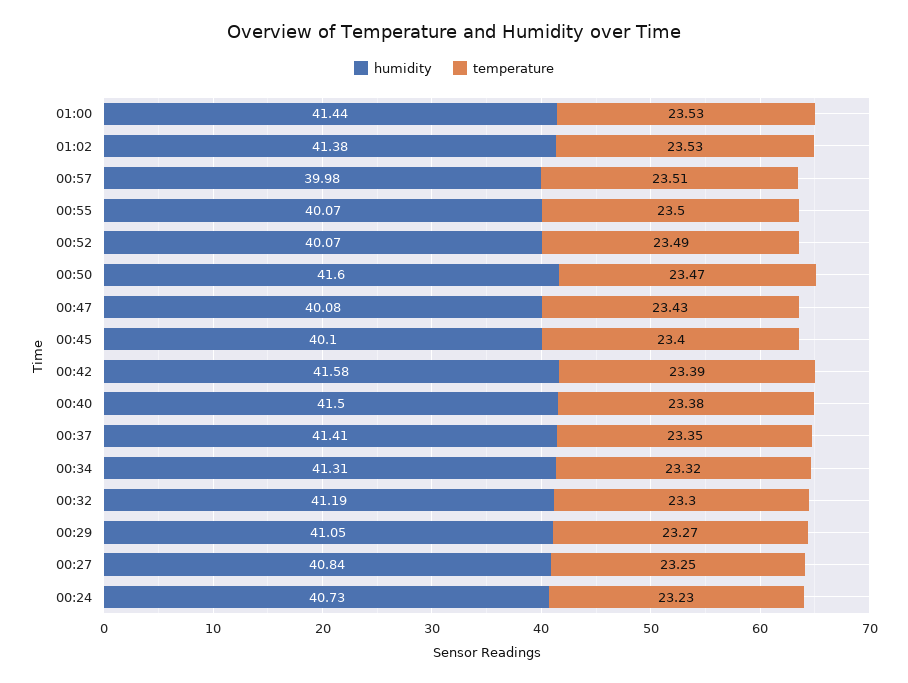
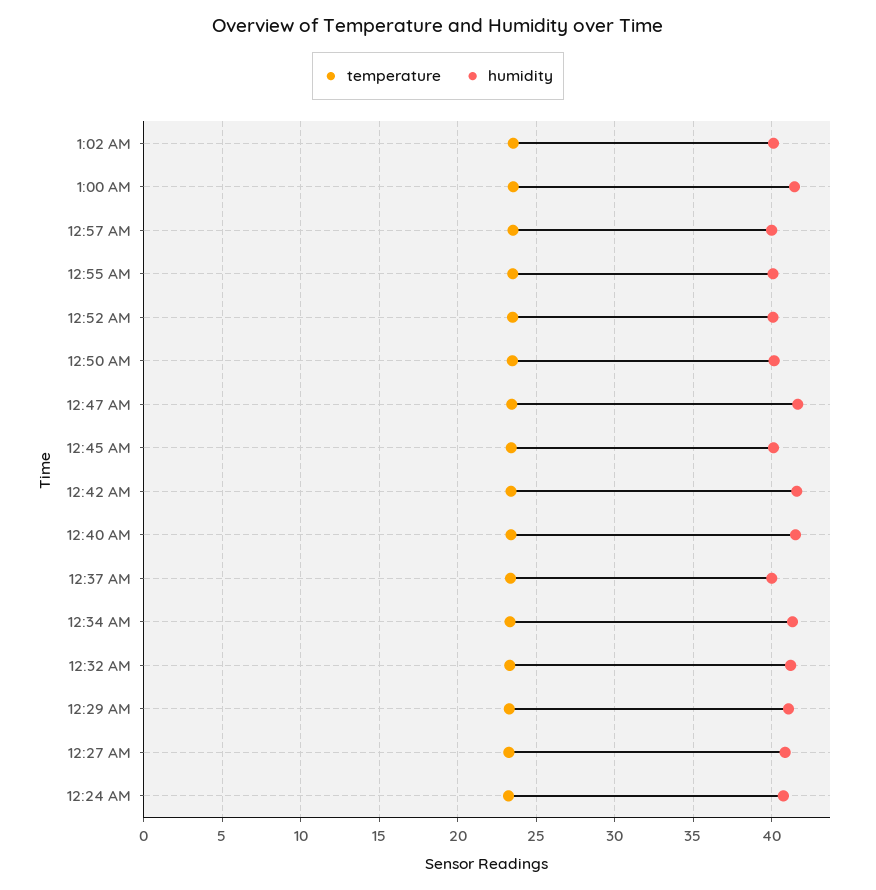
humidity, 01:02: 41.38 -> 40
humidity, 00:50: 41.6 -> 40
humidity, 00:47: 40.08 -> 41.5
humidity, 00:37: 41.41 -> 40

